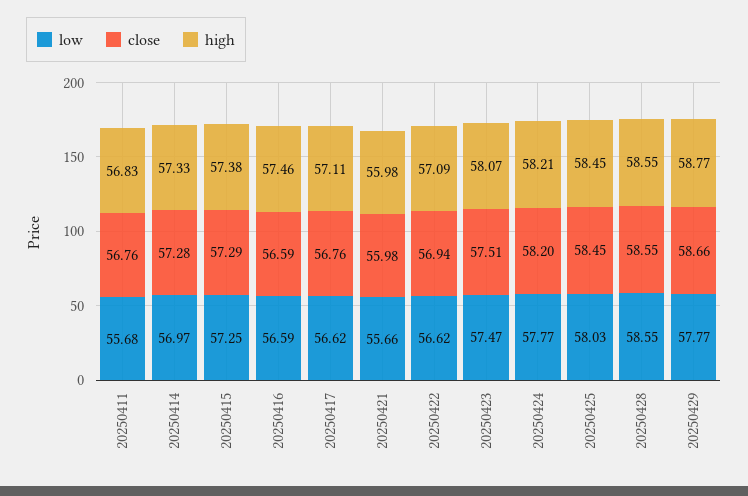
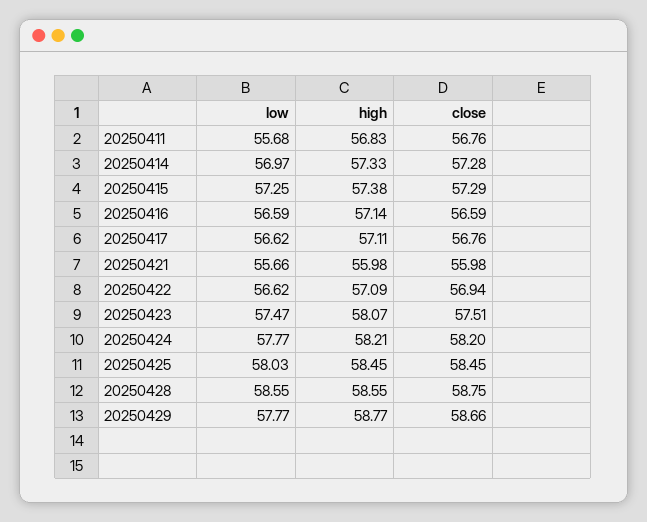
high, 20250416: 57.46 -> 57.14
close, 20250428: 58.55 -> 58.75

